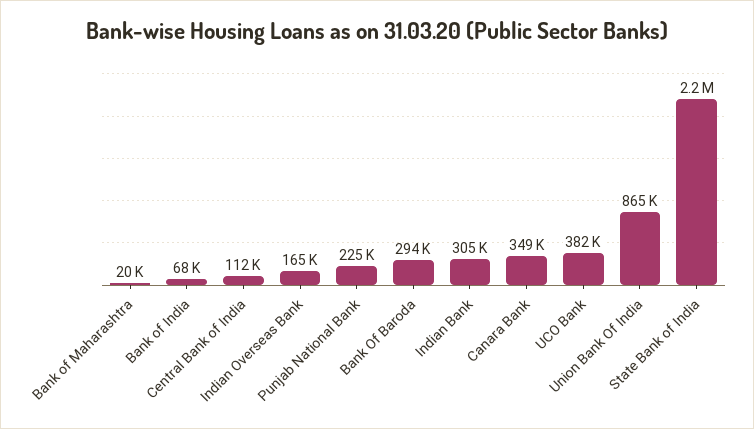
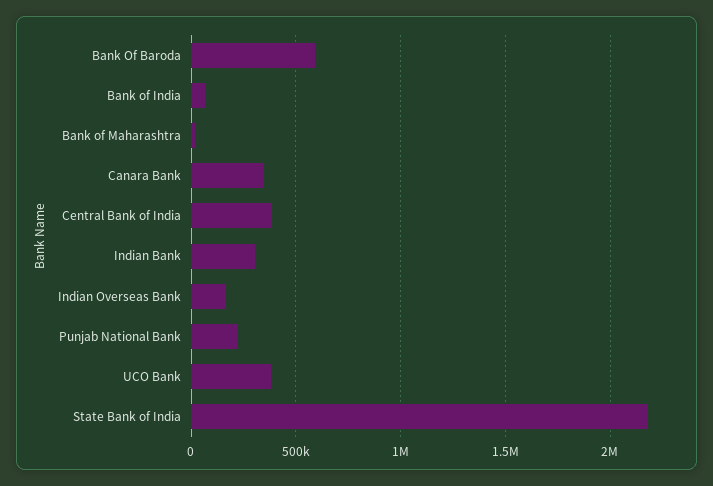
Central Bank of India: 112000 -> 400000
Bank Of Baroda: 294000 -> 600000
Union Bank Of India: 865000 -> none

